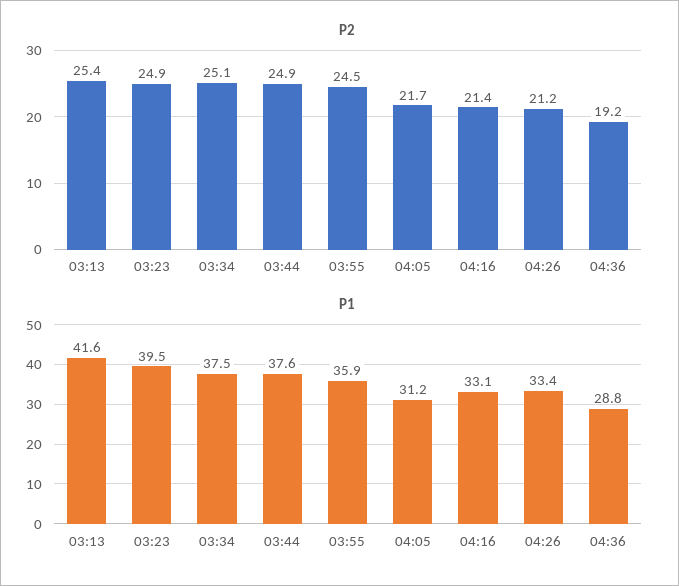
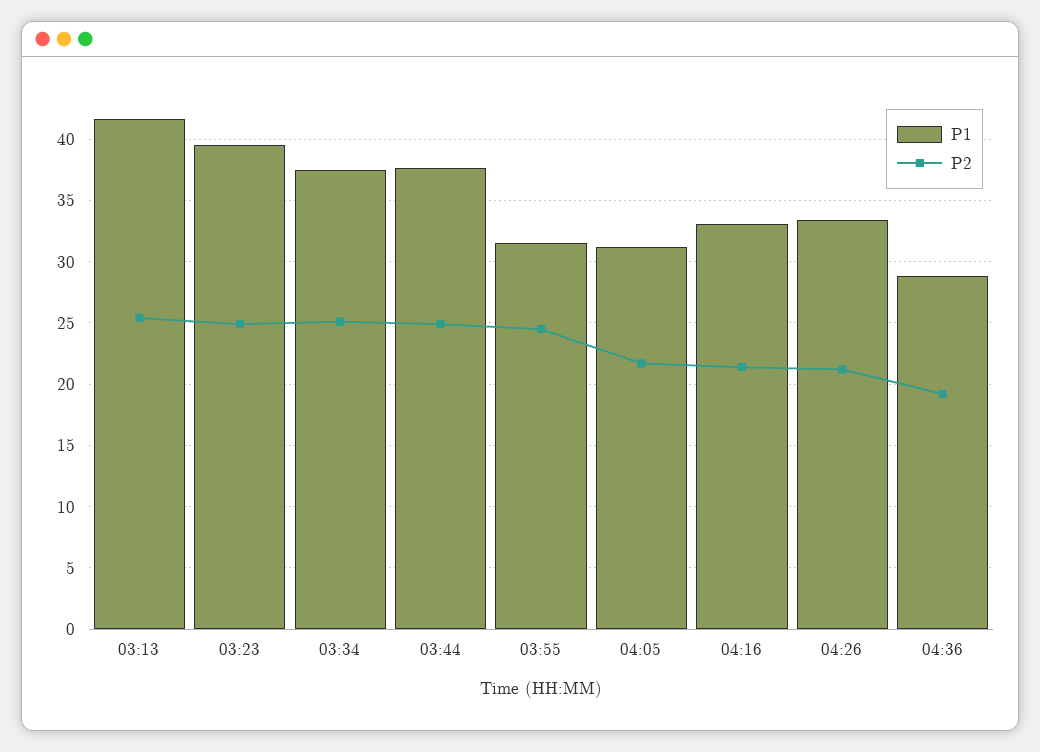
P1, 03:55: 35.9 -> 31.5

